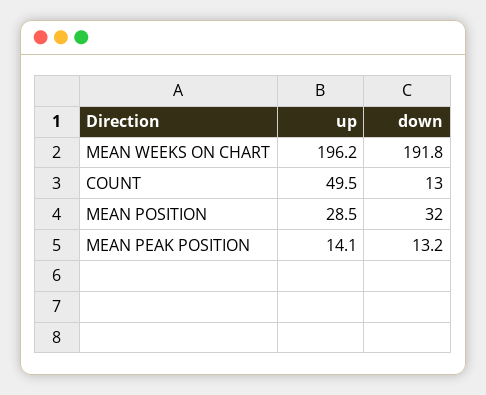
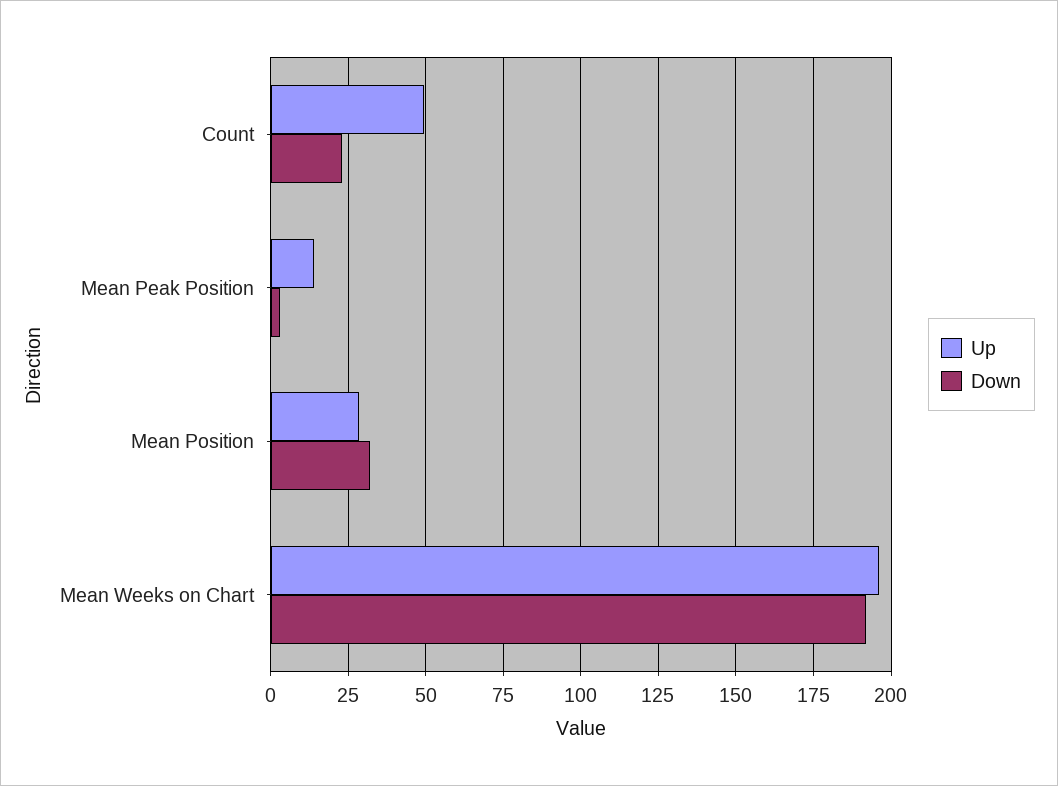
down, COUNT: 13 -> 22.5
down, MEAN PEAK POSITION: 13.2 -> 2.5

